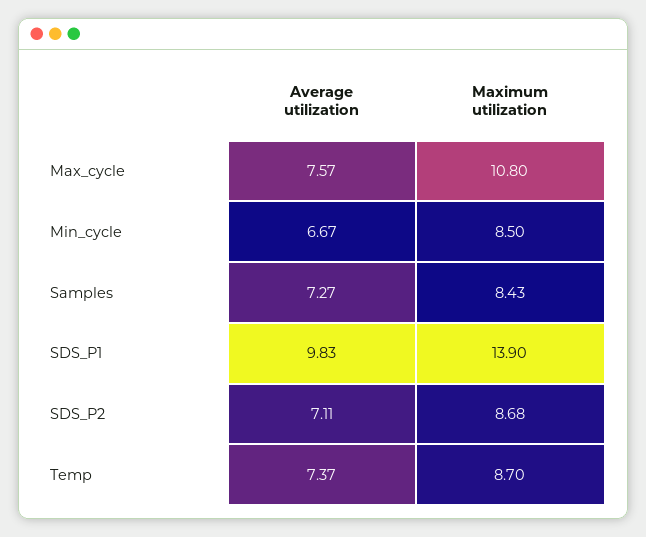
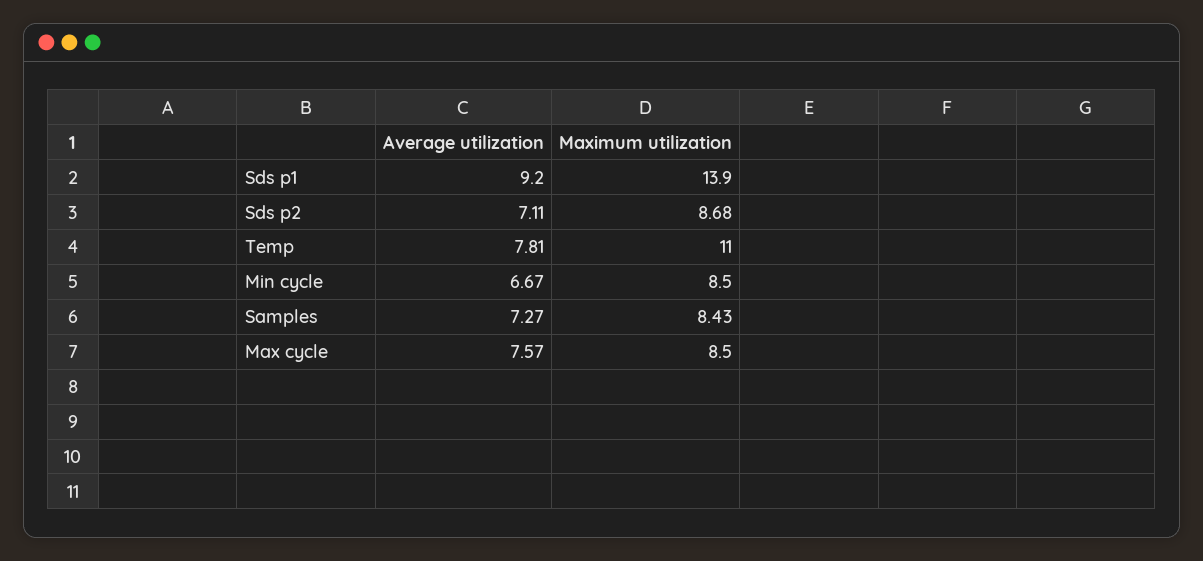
Maximum utilization, Max_cycle: 10.8 -> 8.5
Average utilization, SDS_P1: 9.83 -> 9.2
Average utilization, Temp: 7.37 -> 7.81
Maximum utilization, Temp: 8.7 -> 11

